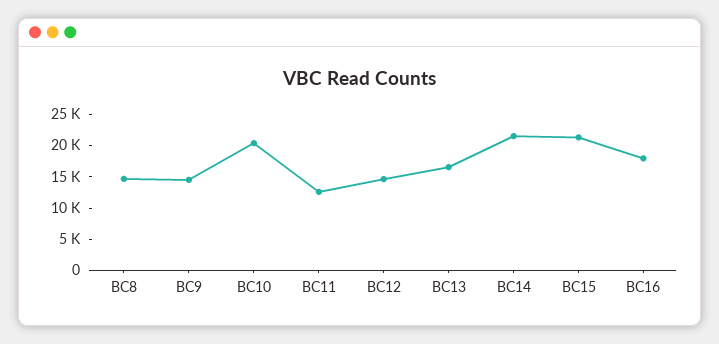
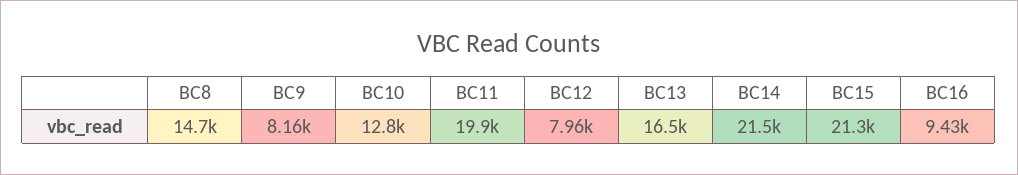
BC9: 15000 -> 8160
BC10: 20000 -> 12800
BC11: 12500 -> 19900
BC12: 15000 -> 7960
BC16: 17500 -> 9430

